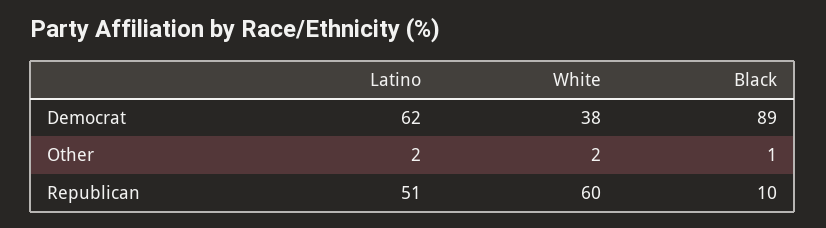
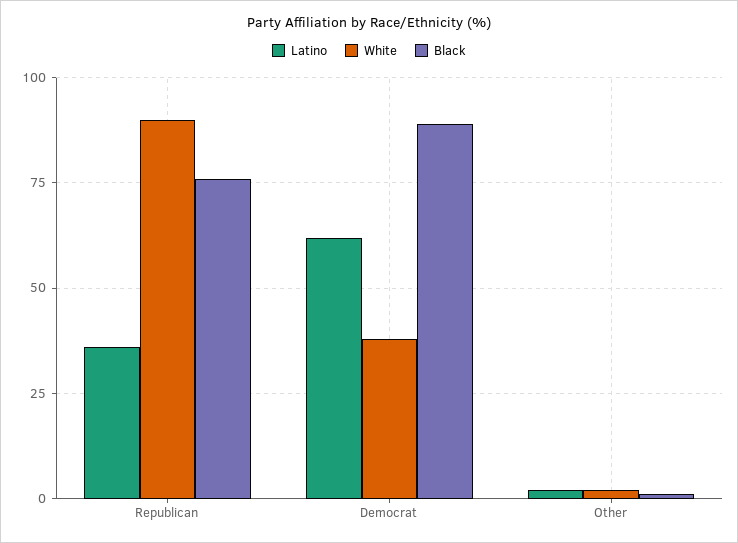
Latino, Republican: 51 -> 35
White, Republican: 60 -> 90
Black, Republican: 10 -> 75

